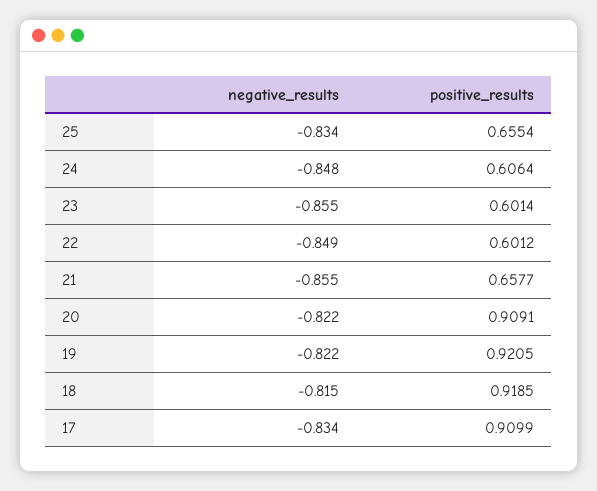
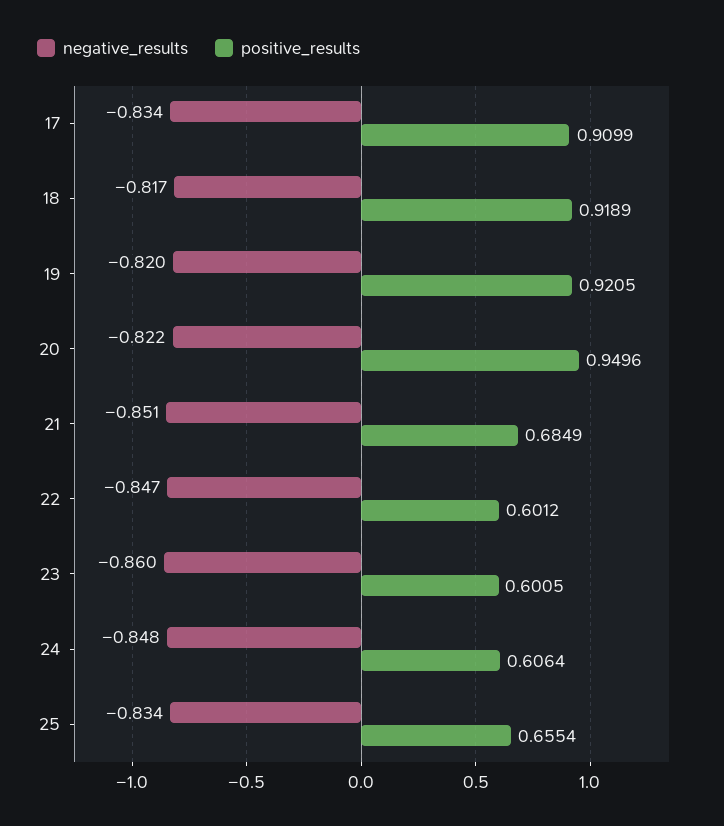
negative_results, 23: -0.855 -> -0.86
positive_results, 23: 0.6014 -> 0.6005
negative_results, 22: -0.849 -> -0.847
negative_results, 21: -0.855 -> -0.851
positive_results, 21: 0.6577 -> 0.6849
positive_results, 20: 0.9091 -> 0.9496
negative_results, 19: -0.822 -> -0.82
negative_results, 18: -0.815 -> -0.817
positive_results, 18: 0.9185 -> 0.9189

